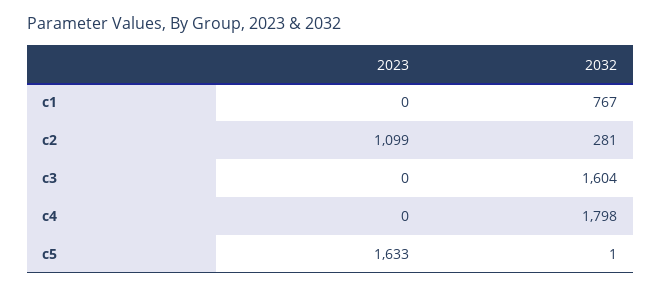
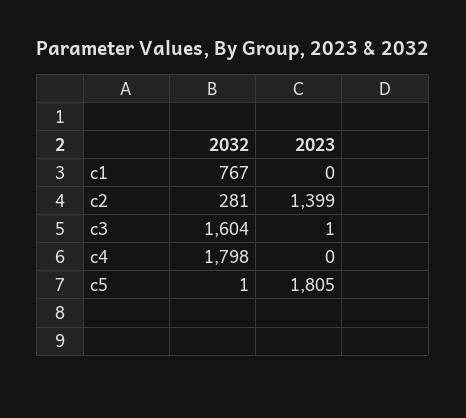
2023, c2: 1099 -> 1399
2023, c3: 0 -> 1
2023, c5: 1633 -> 1805

